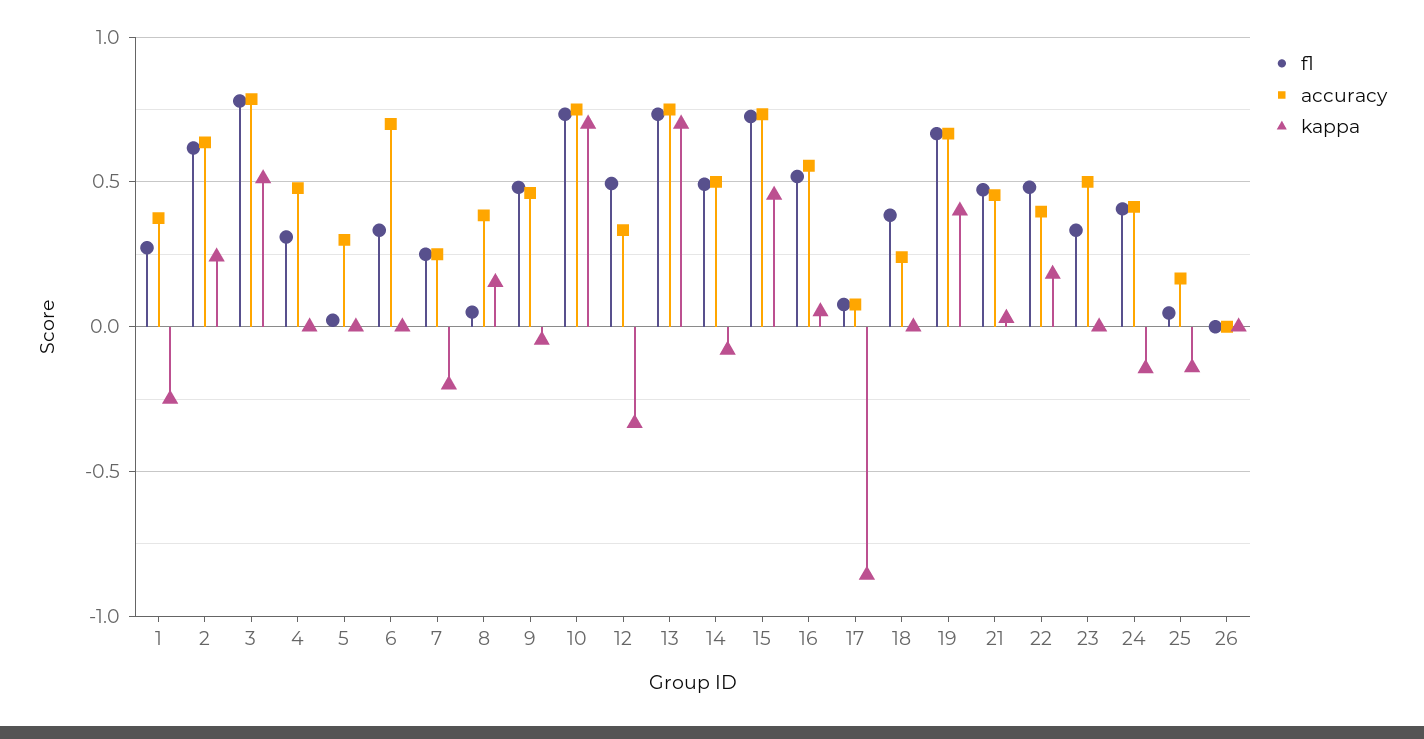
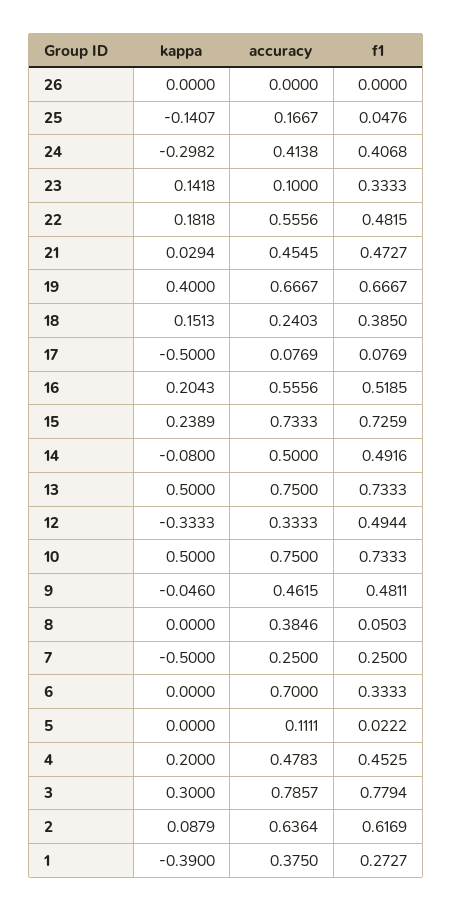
kappa, 1: -0.25 -> -0.39
kappa, 2: 0.25 -> 0.0879
kappa, 3: 0.5 -> 0.3
f1, 4: 0.3 -> 0.4525
kappa, 4: 0 -> 0.2
accuracy, 5: 0.3 -> 0.1111
kappa, 7: -0.2 -> -0.5
kappa, 8: 0.15 -> 0
kappa, 10: 0.7 -> 0.5
kappa, 13: 0.7 -> 0.5
kappa, 15: 0.45 -> 0.2389
kappa, 16: 0.05 -> 0.2043
kappa, 17: -0.85 -> -0.5
kappa, 18: 0 -> 0.1513
accuracy, 22: 0.4 -> 0.5556
accuracy, 23: 0.5 -> 0.1
kappa, 23: 0 -> 0.1418
kappa, 24: -0.15 -> -0.2982

